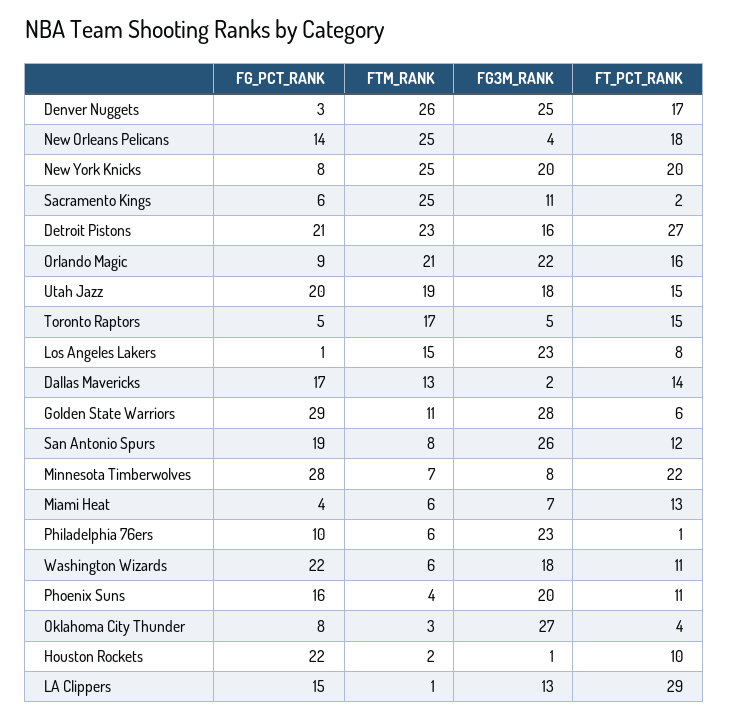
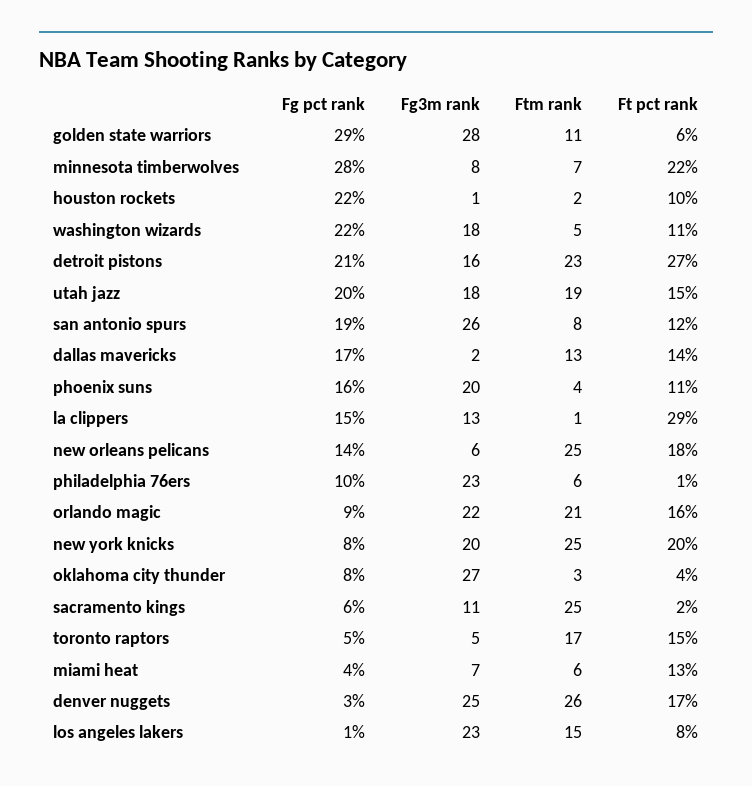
FG3M_RANK, New Orleans Pelicans: 4 -> 6
FTM_RANK, Washington Wizards: 6 -> 5

